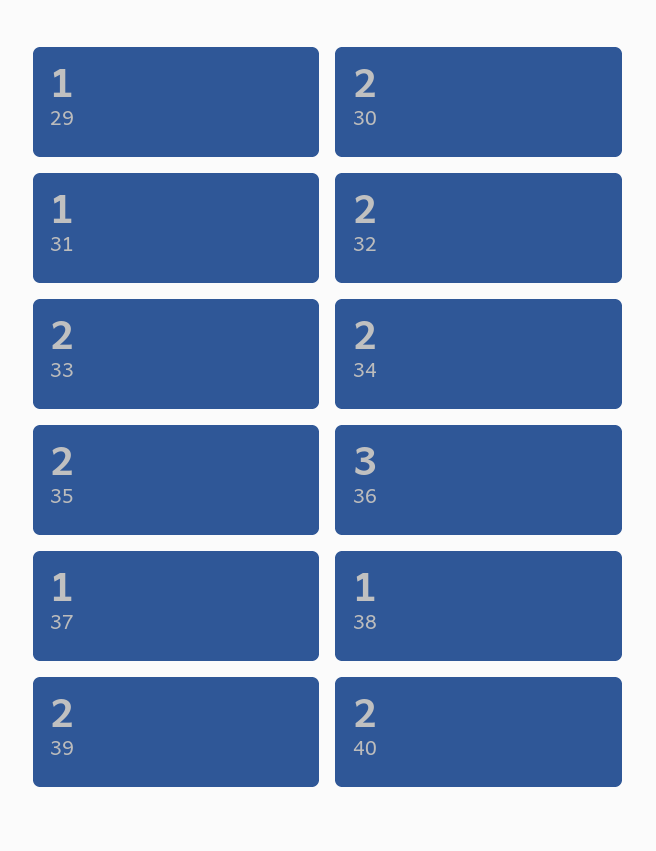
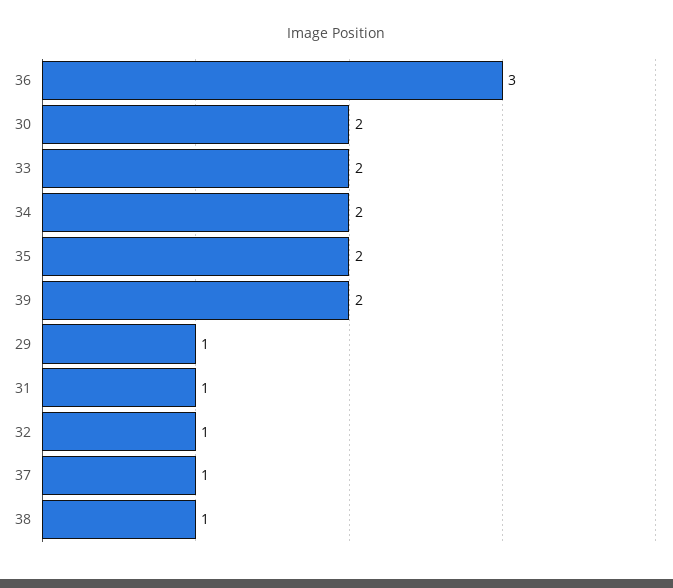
32: 2 -> 1
40: 2 -> none

